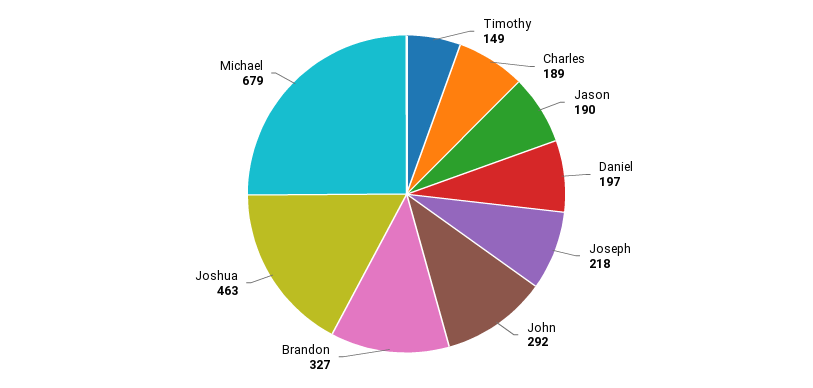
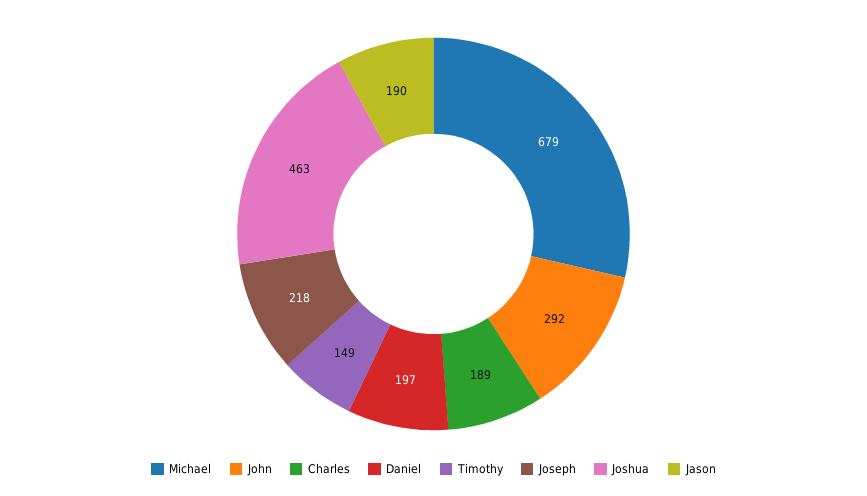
Brandon: 327 -> none

